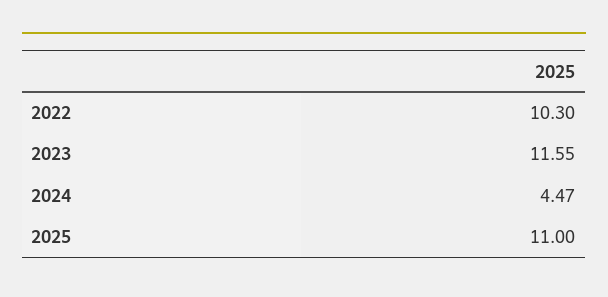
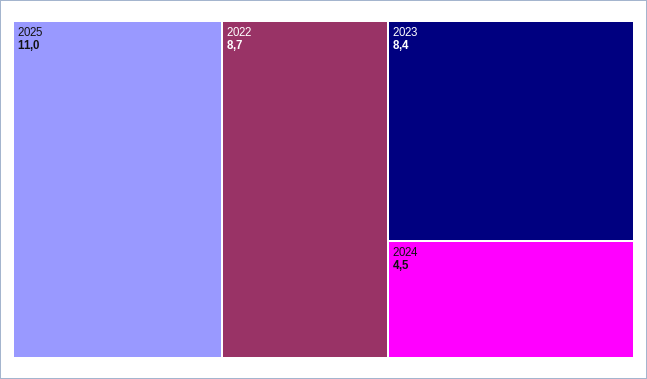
2022: 10.3 -> 8.7
2023: 11.55 -> 8.4

